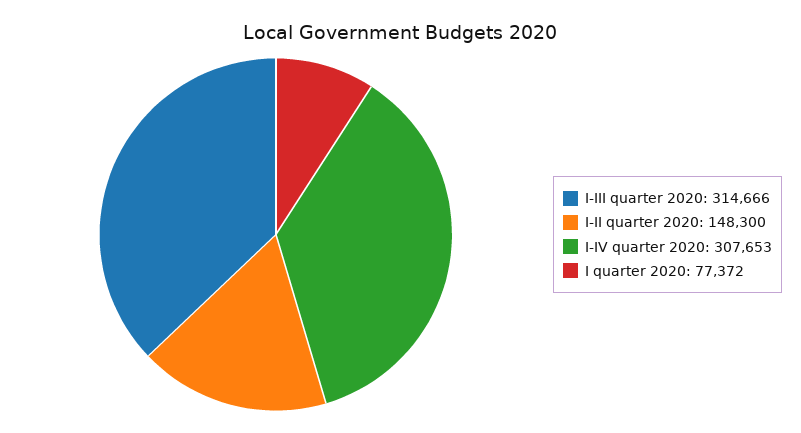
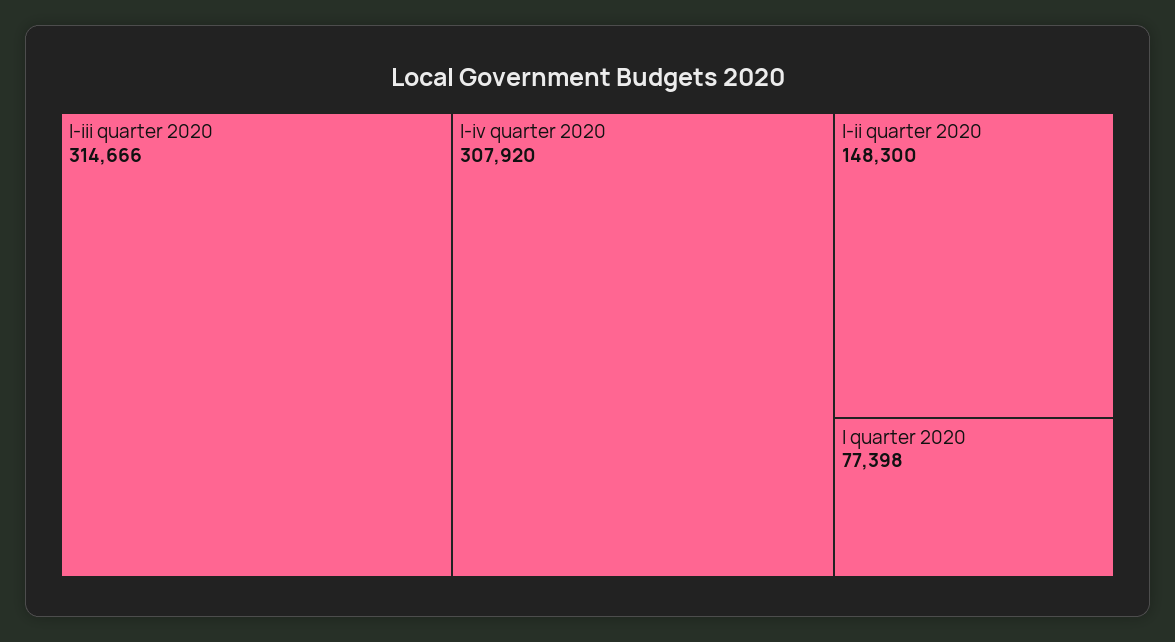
I-IV quarter 2020: 307653 -> 307920
I quarter 2020: 77372 -> 77398

